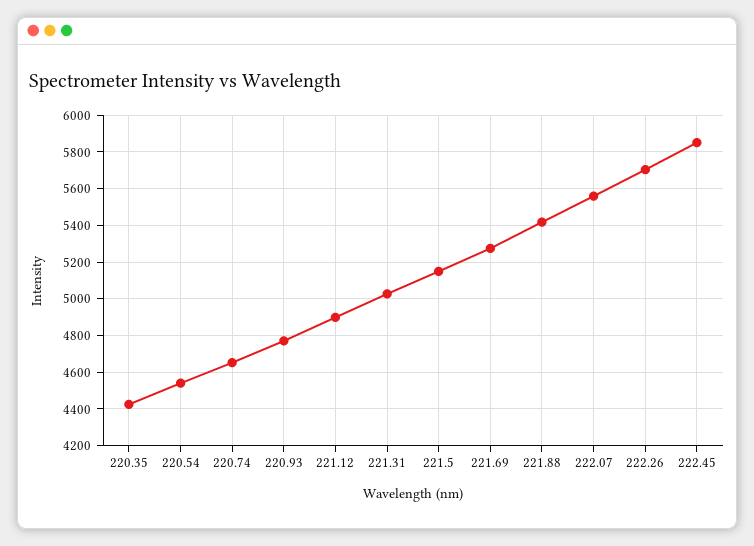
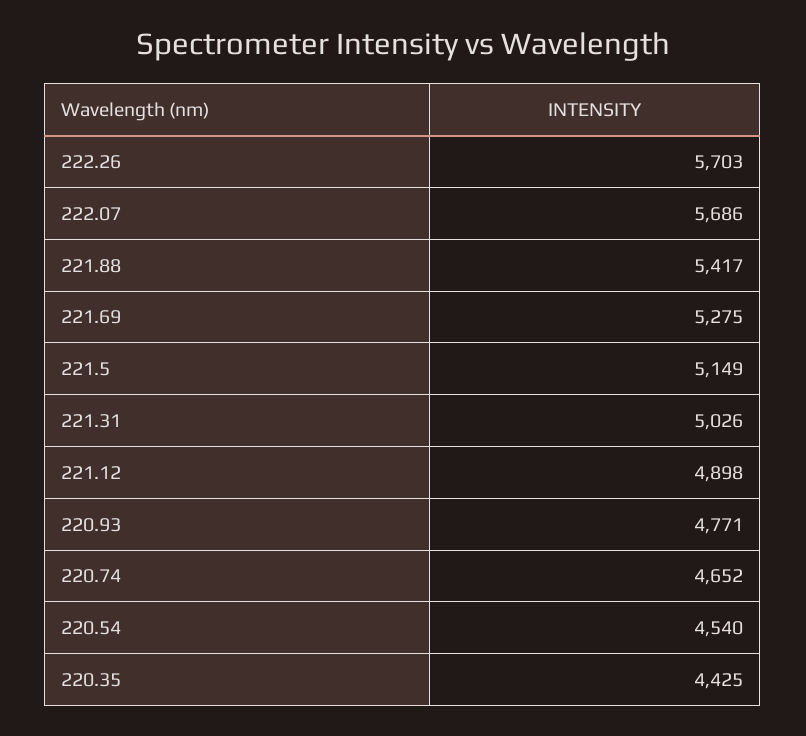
222.07: 5550 -> 5686
222.45: 5850 -> none

